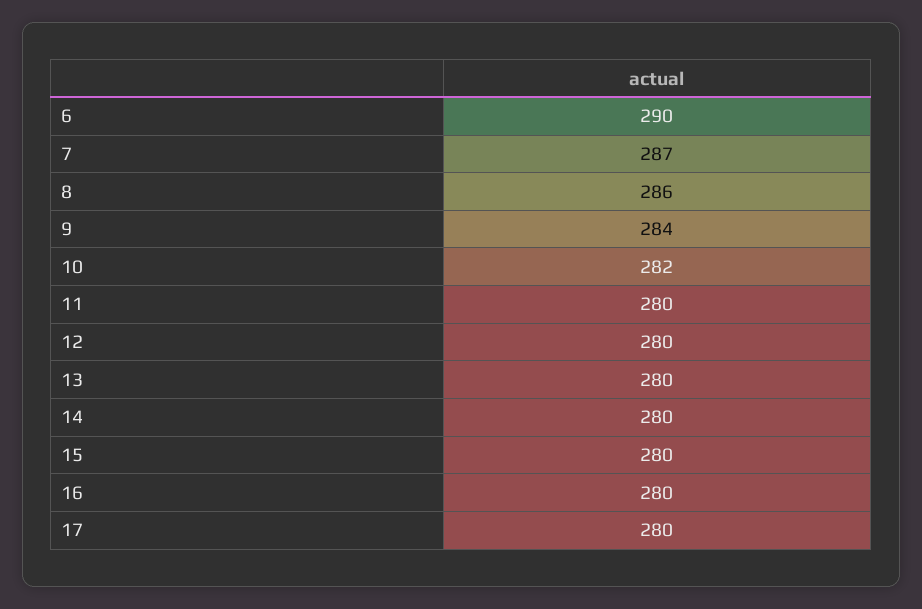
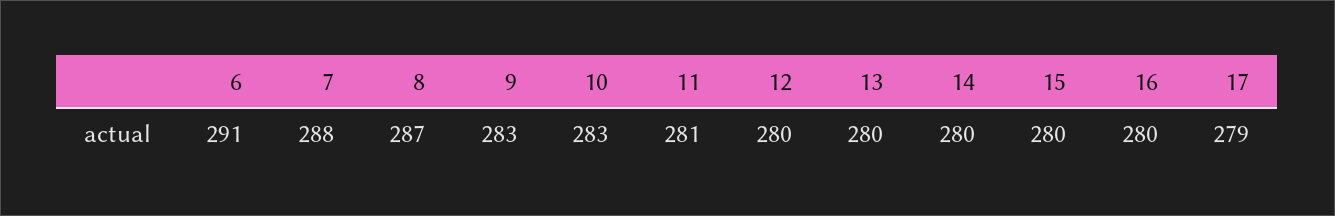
6: 290 -> 291
7: 287 -> 288
8: 286 -> 287
9: 284 -> 283
10: 282 -> 283
11: 280 -> 281
17: 280 -> 279

